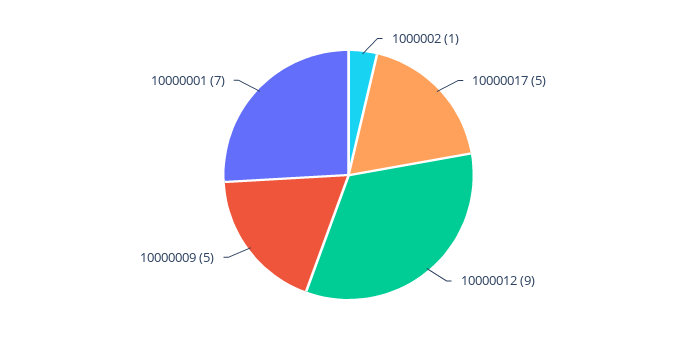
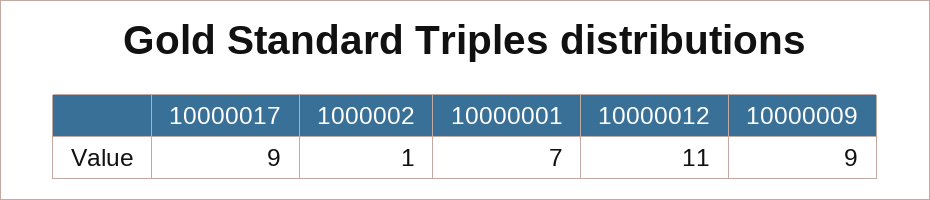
10000017: 5 -> 9
10000012: 9 -> 11
10000009: 5 -> 9

